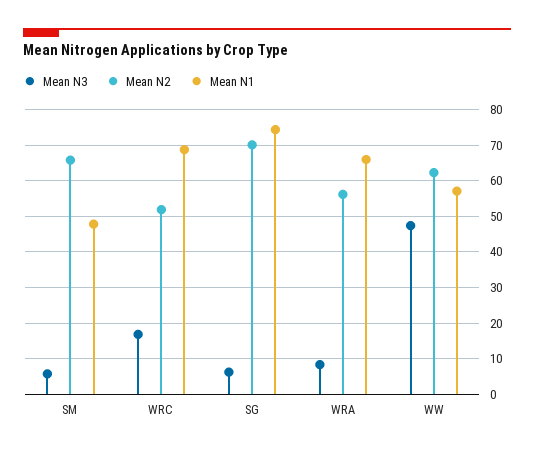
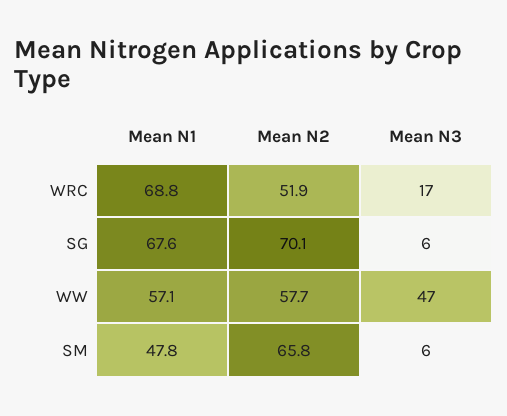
Mean N1, SG: 74 -> 67.6
Mean N3, WRA: 8 -> none
Mean N2, WRA: 56 -> none
Mean N1, WRA: 66 -> none
Mean N2, WW: 62 -> 57.7

